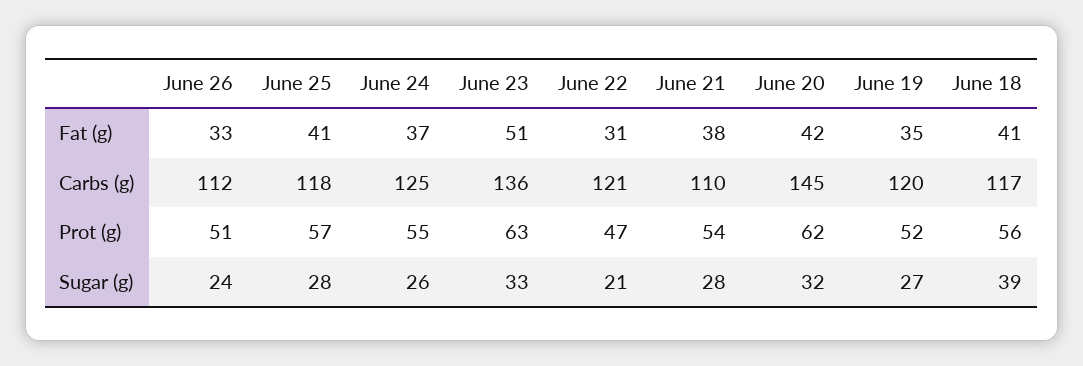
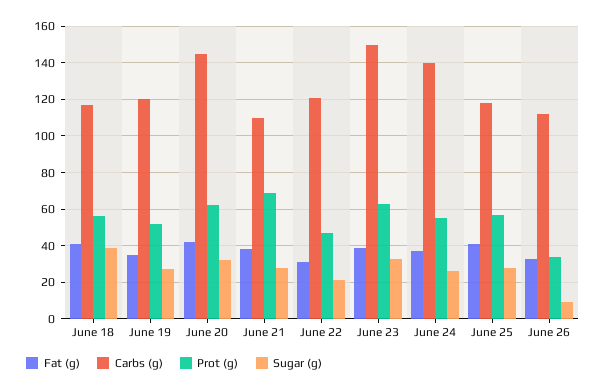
Fat (g), June 23: 51 -> 40
Carbs (g), June 24: 125 -> 140
Carbs (g), June 23: 136 -> 150
Prot (g), June 26: 51 -> 35
Prot (g), June 21: 54 -> 70
Sugar (g), June 26: 24 -> 10

